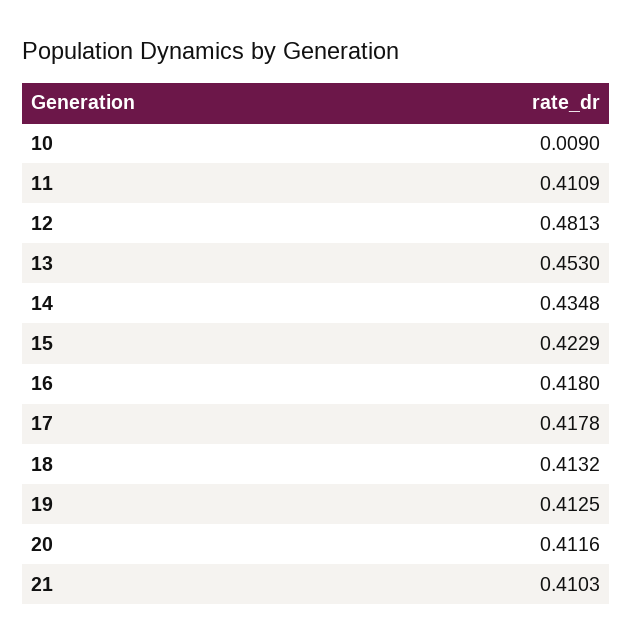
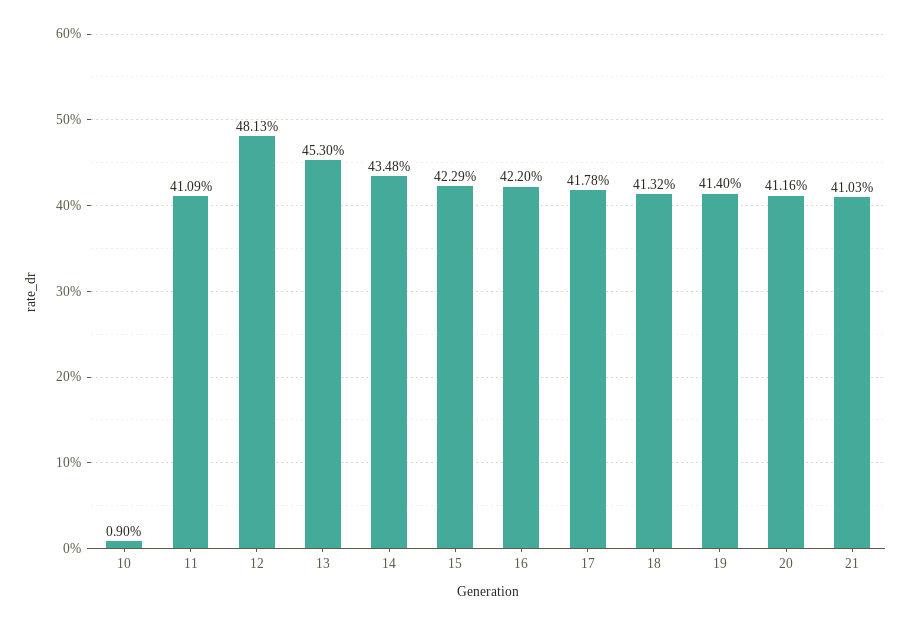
16: 0.418 -> 0.422
19: 0.4125 -> 0.414

